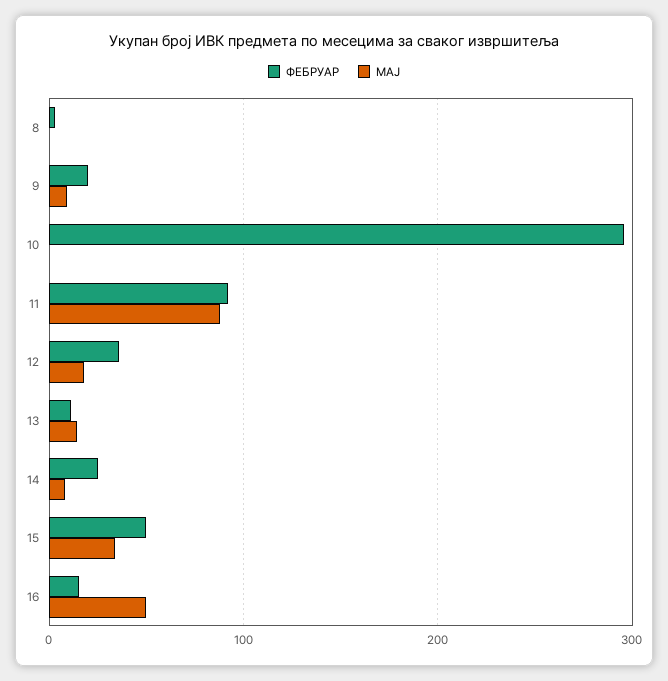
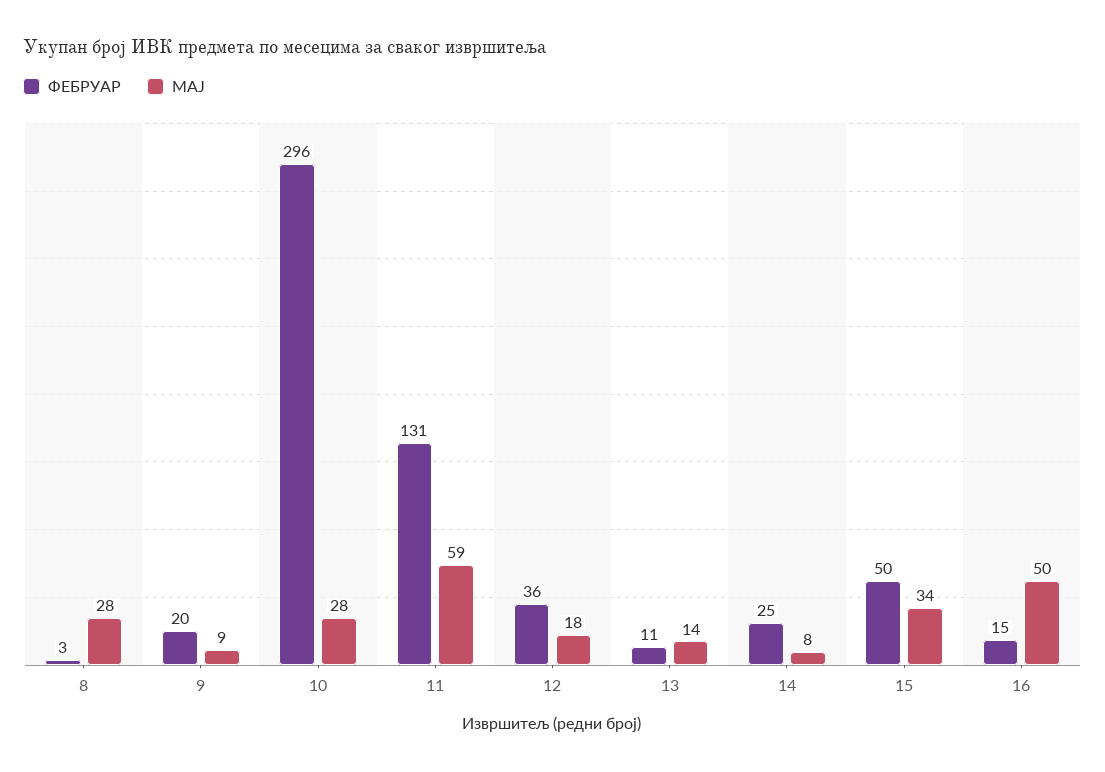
МАЈ, 8: 0 -> 28
МАЈ, 10: 0 -> 28
ФЕБРУАР, 11: 90 -> 131
МАЈ, 11: 90 -> 59

